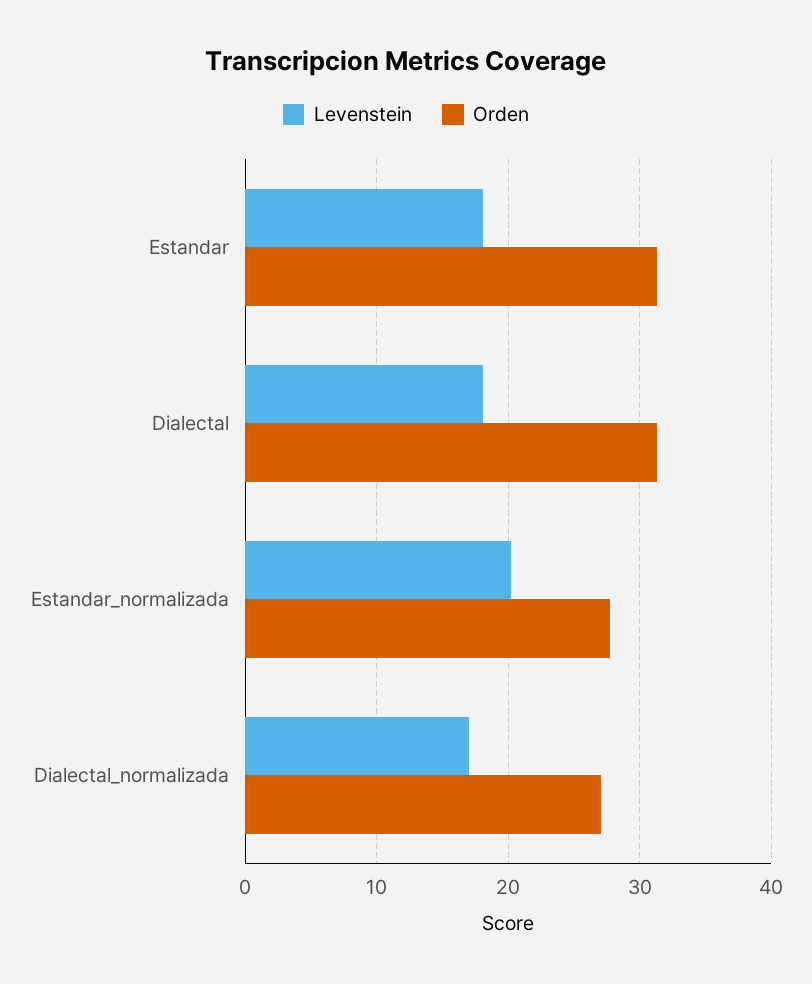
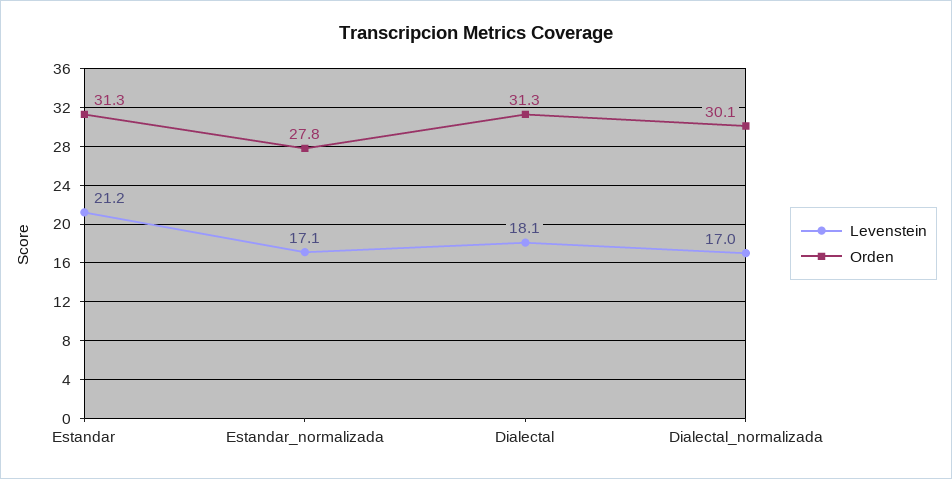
Levenstein, Estandar: 18 -> 21.2
Levenstein, Estandar_normalizada: 20 -> 17.1
Orden, Dialectal_normalizada: 27 -> 30.1

